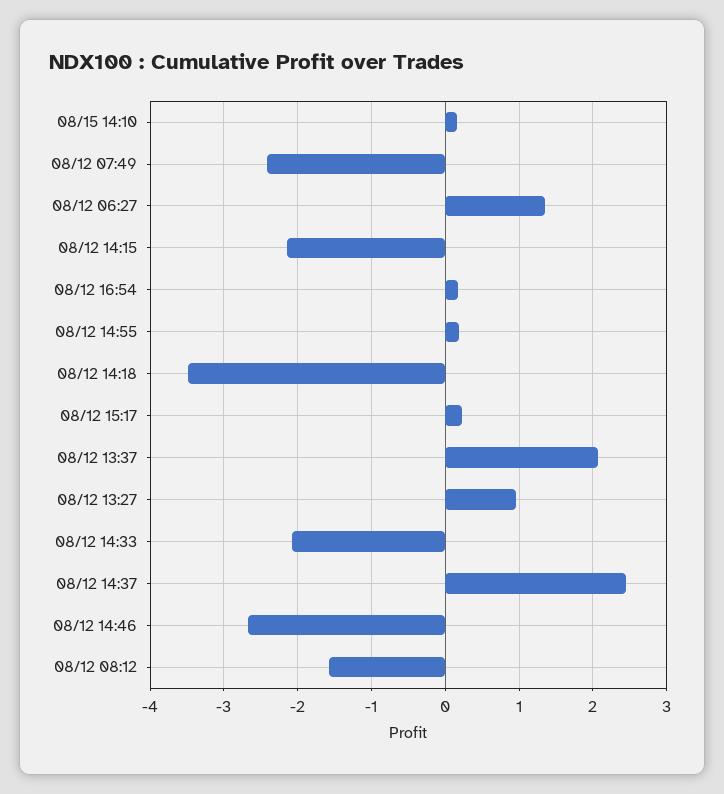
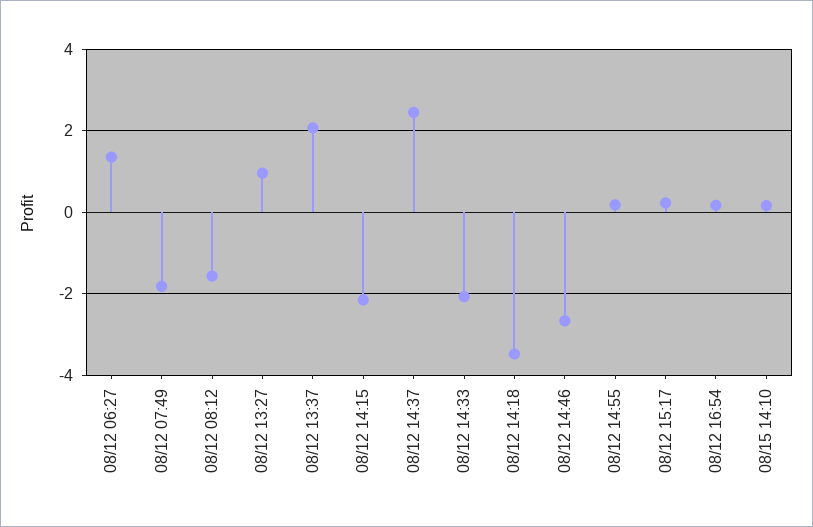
08/12 07:49: -2.4 -> -1.8

